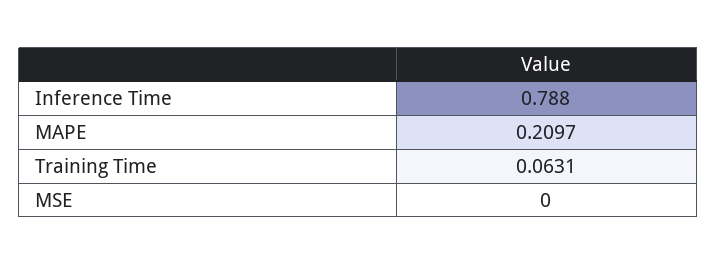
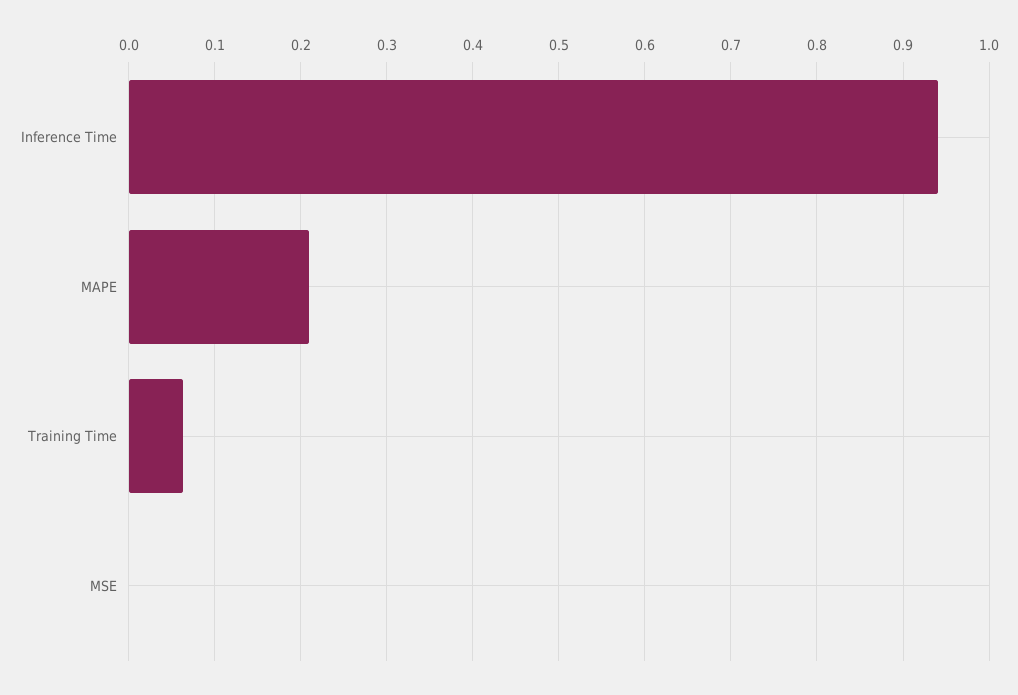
Inference Time: 0.788 -> 0.94

